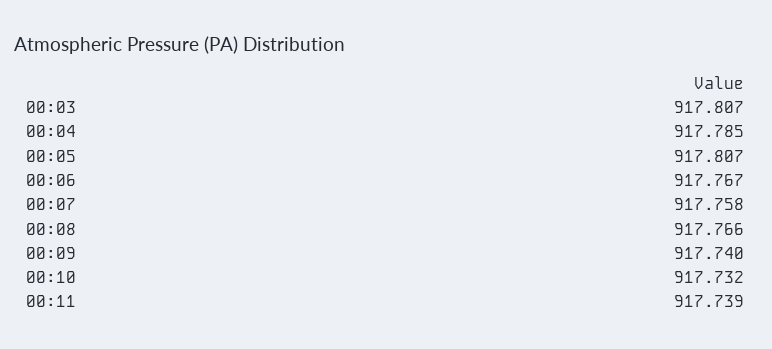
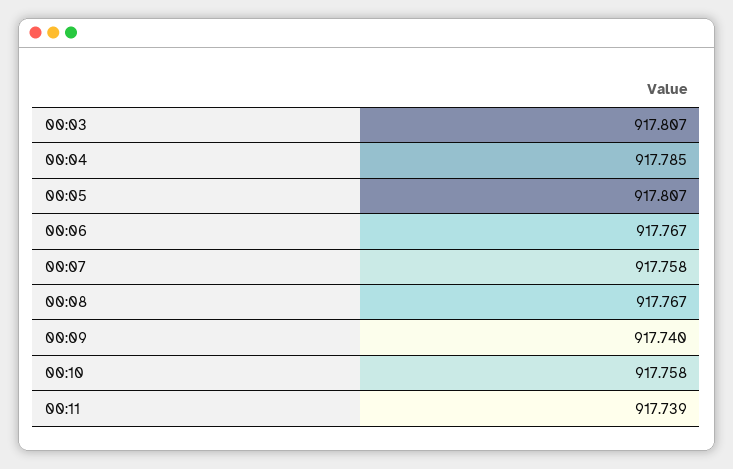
00:08: 917.766 -> 917.767
00:10: 917.732 -> 917.758

